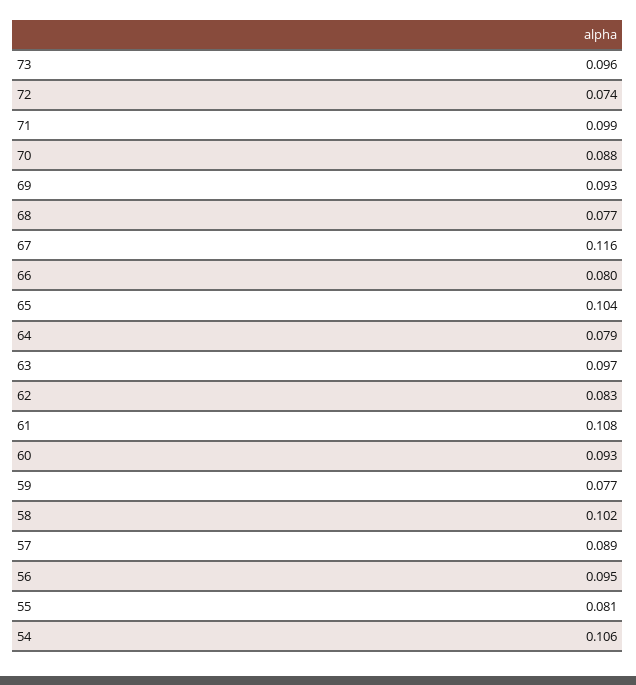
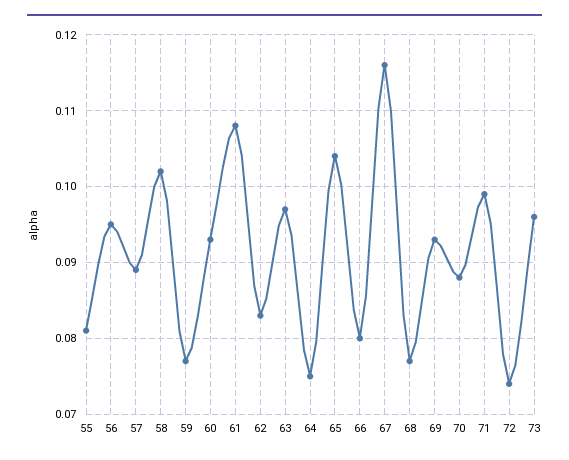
64: 0.079 -> 0.075
54: 0.106 -> none

